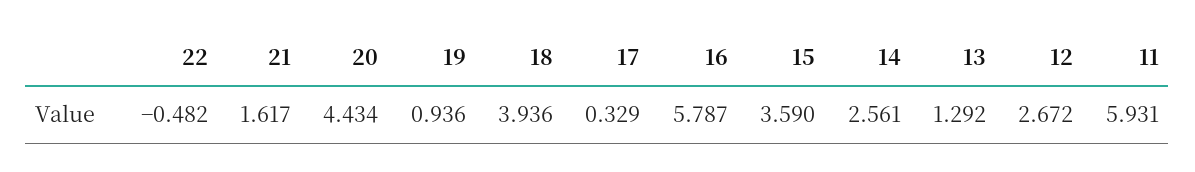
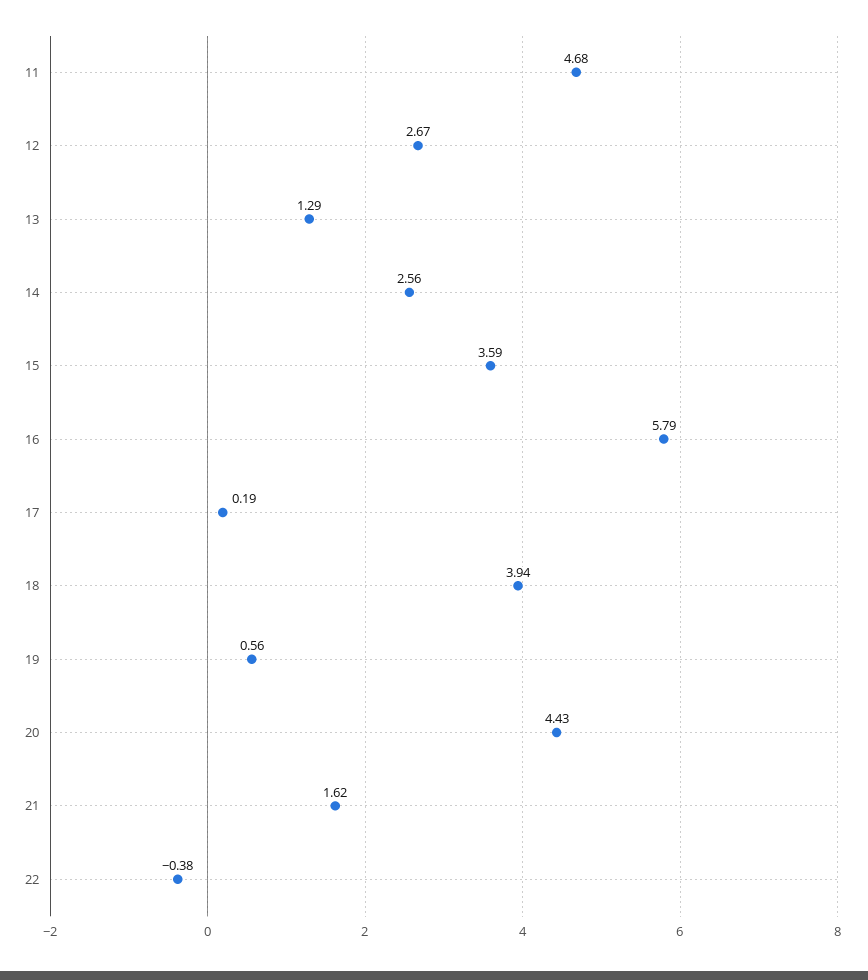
22: -0.482 -> -0.38
19: 0.936 -> 0.56
17: 0.329 -> 0.19
11: 5.931 -> 4.68

